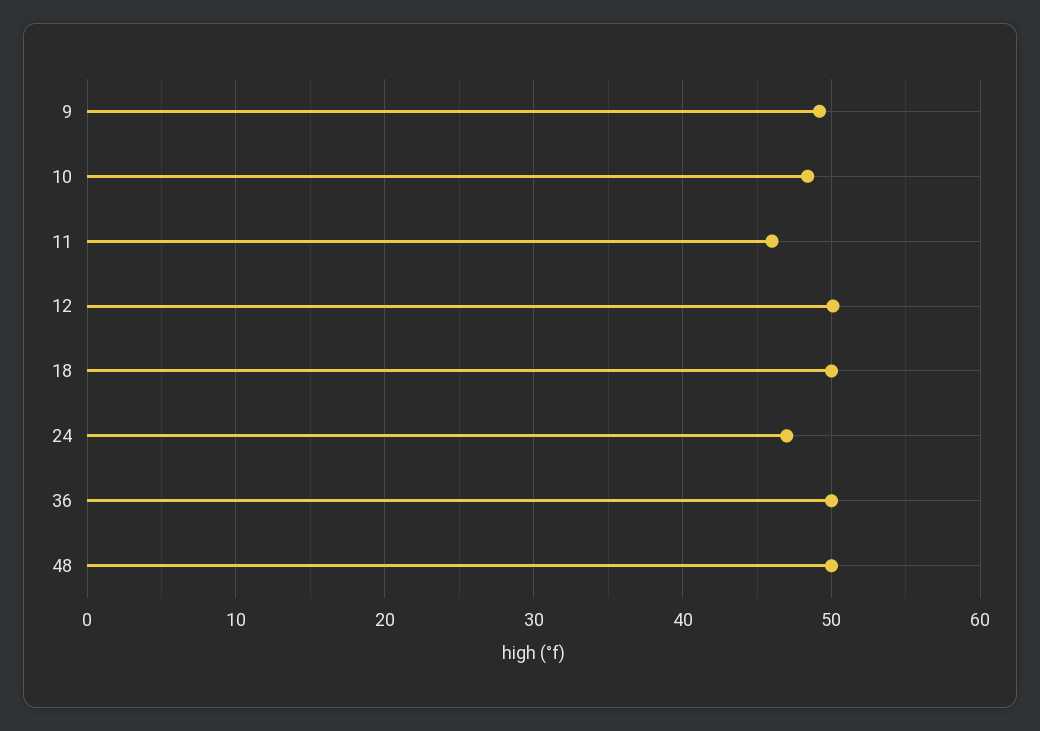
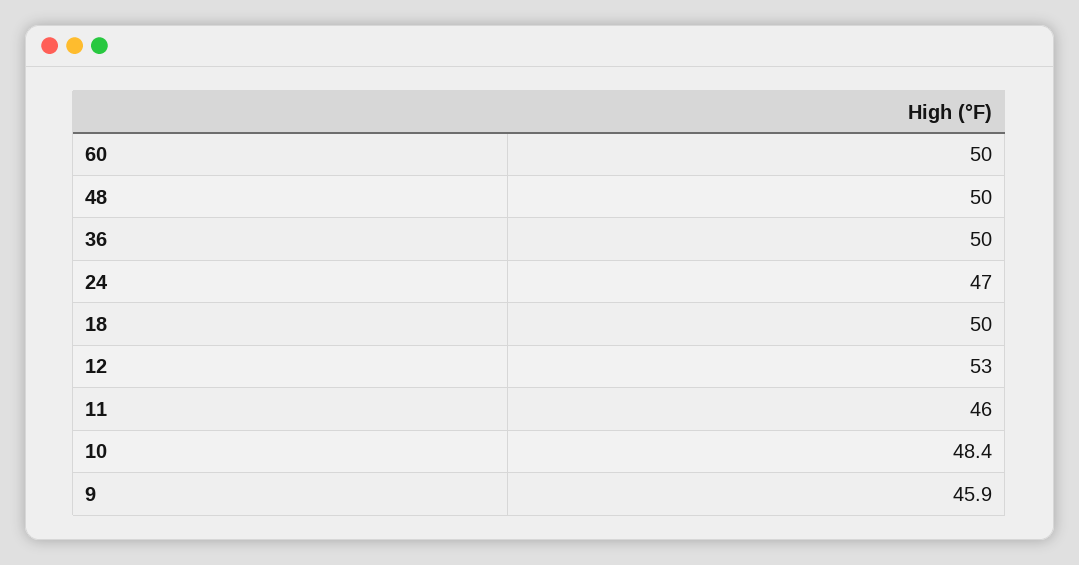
9: 49 -> 45.9
12: 50 -> 53
60: none -> 50

